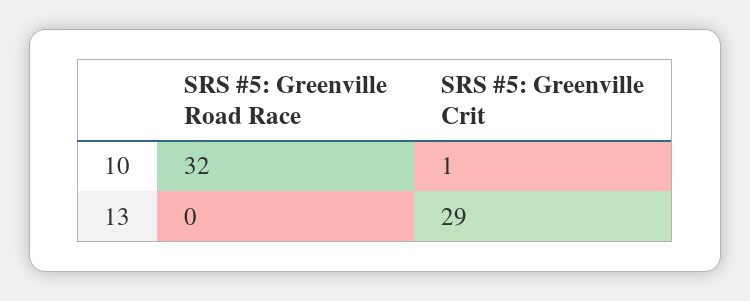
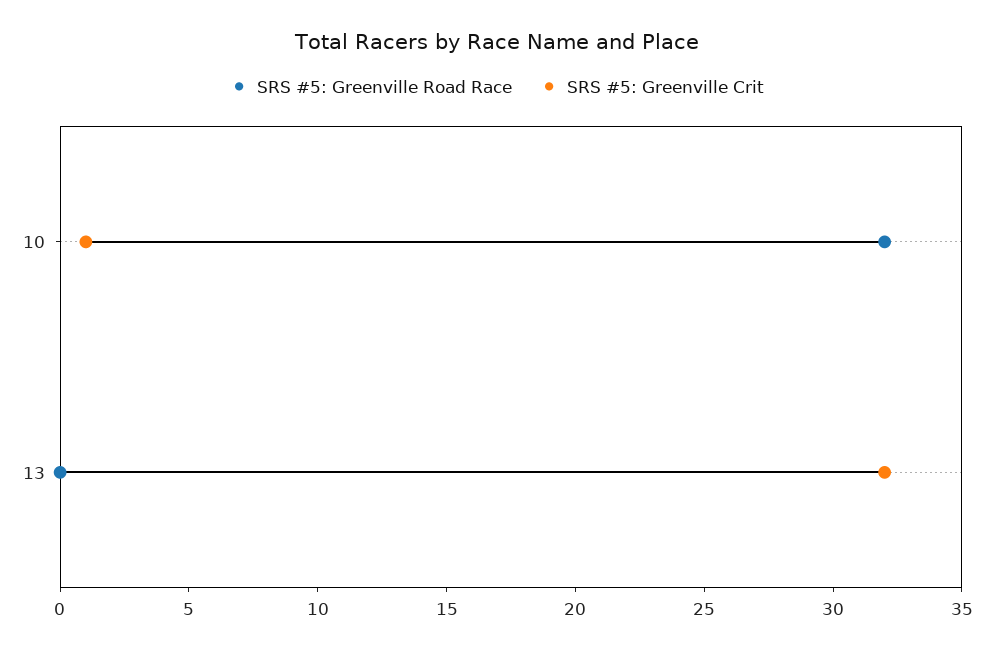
SRS #5: Greenville Crit, 13: 29 -> 32

